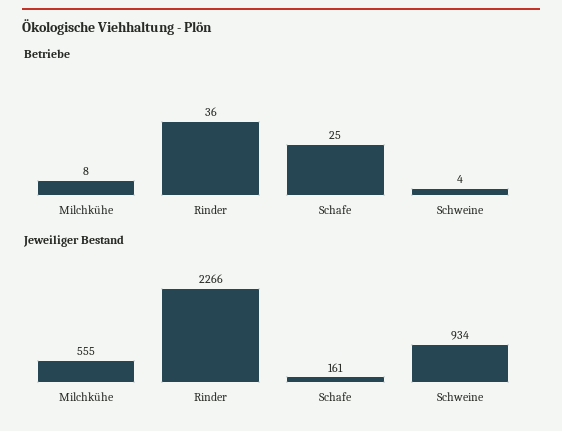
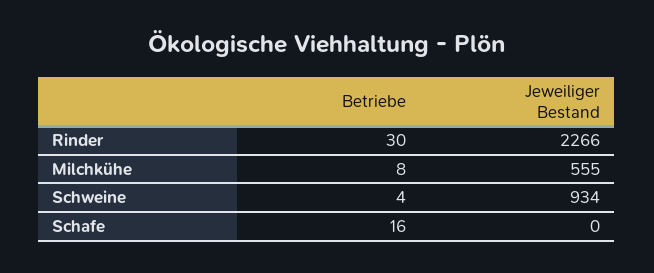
Betriebe, Rinder: 36 -> 30
Betriebe, Schafe: 25 -> 16
Jeweiliger Bestand, Schafe: 161 -> 0

